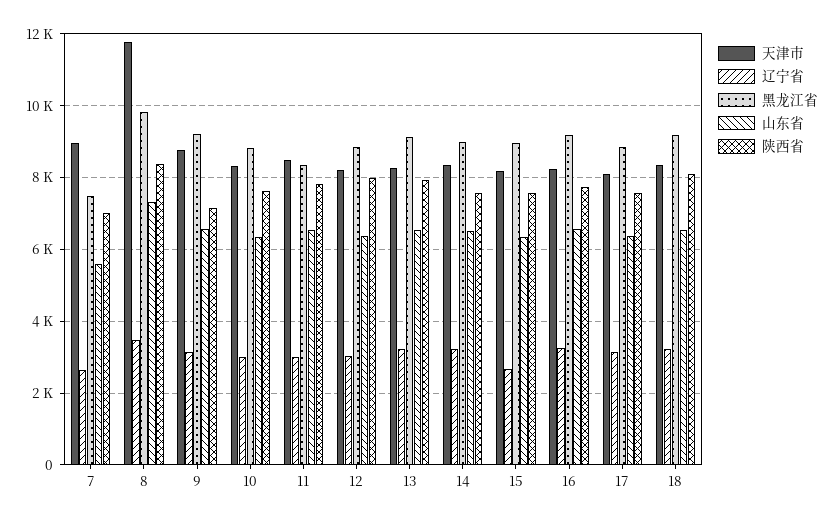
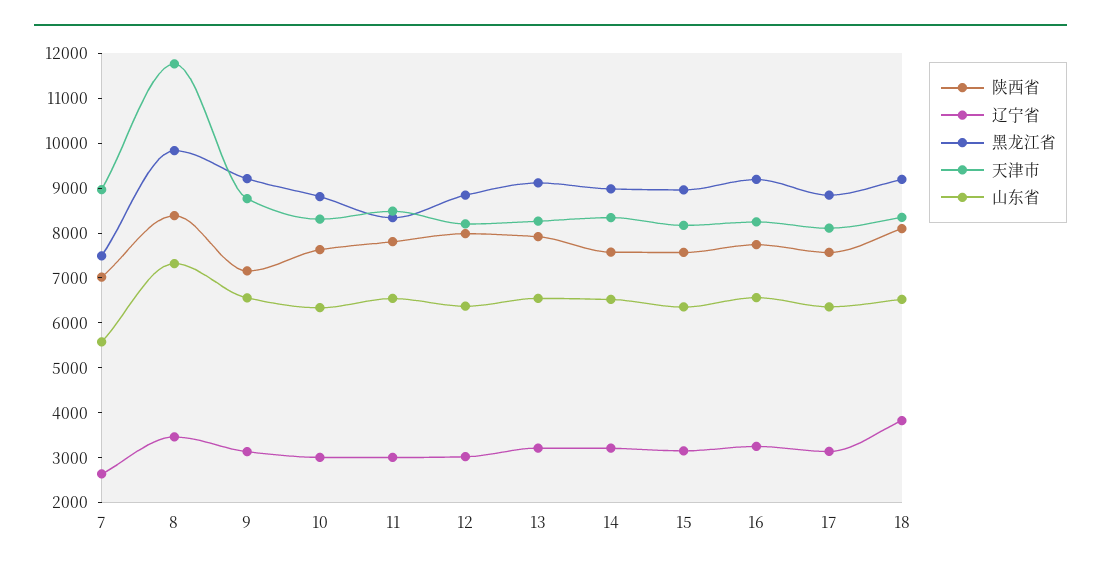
辽宁省, 15: 2600 -> 3200
辽宁省, 18: 3200 -> 3800

